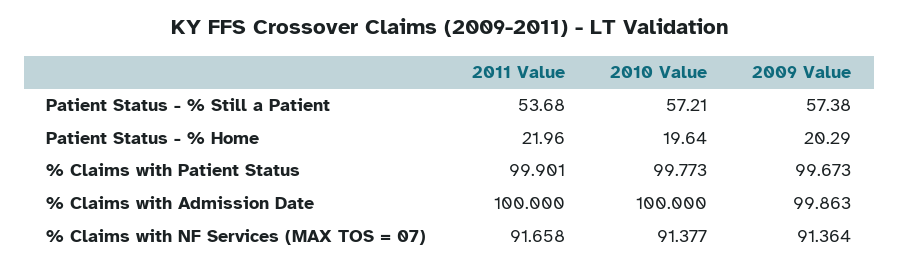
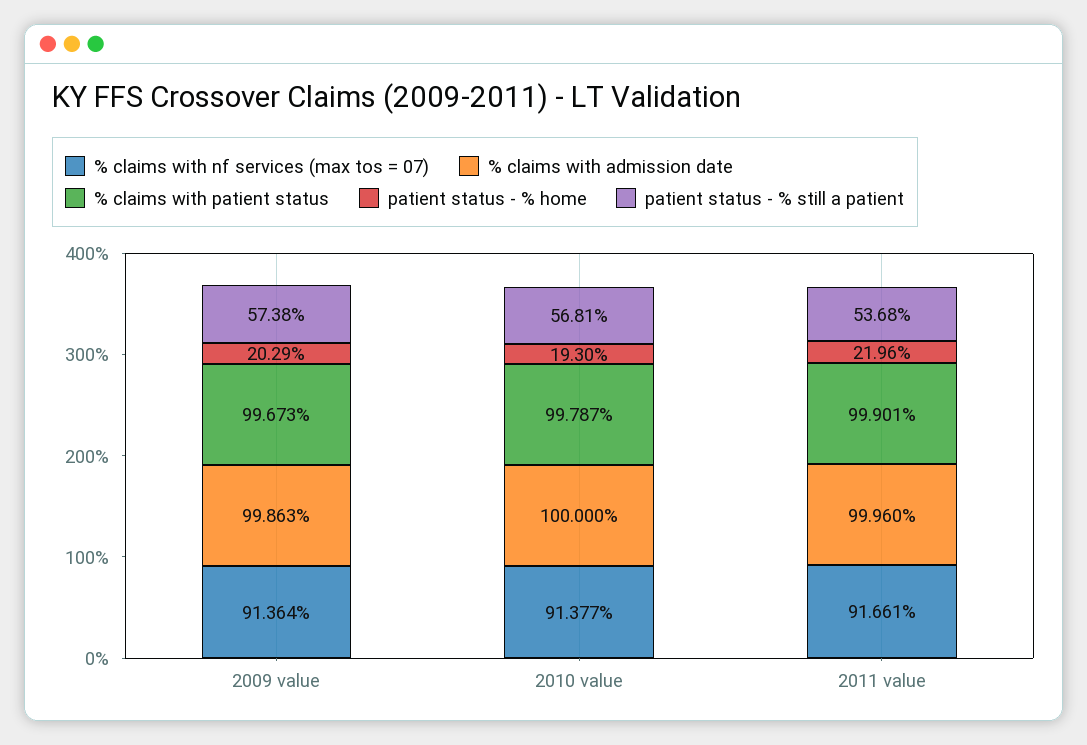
Patient Status - % Still a Patient, 2010 Value: 57.21 -> 56.81
Patient Status - % Home, 2010 Value: 19.64 -> 19.3
% Claims with Patient Status, 2010 Value: 99.773 -> 99.787
% Claims with Admission Date, 2011 Value: 100 -> 99.96
% Claims with NF Services (MAX TOS = 07), 2011 Value: 91.658 -> 91.661

